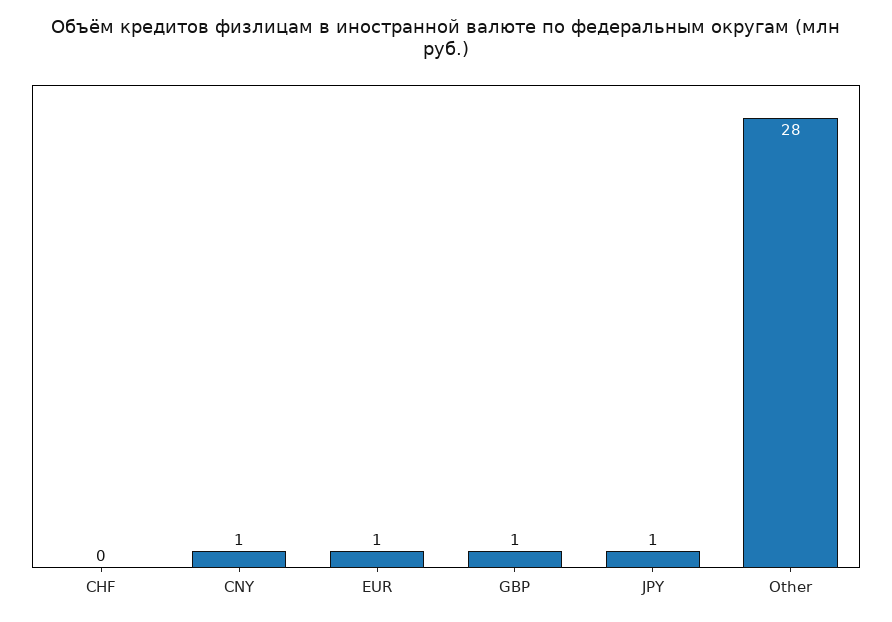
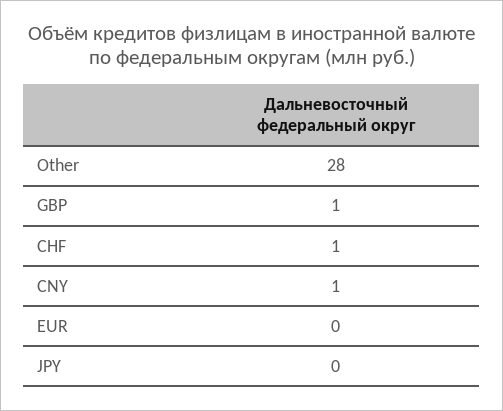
CHF: 0 -> 1
EUR: 1 -> 0
JPY: 1 -> 0

